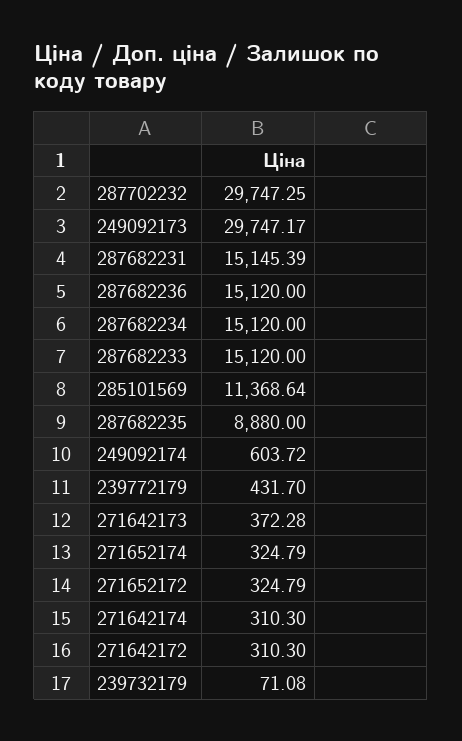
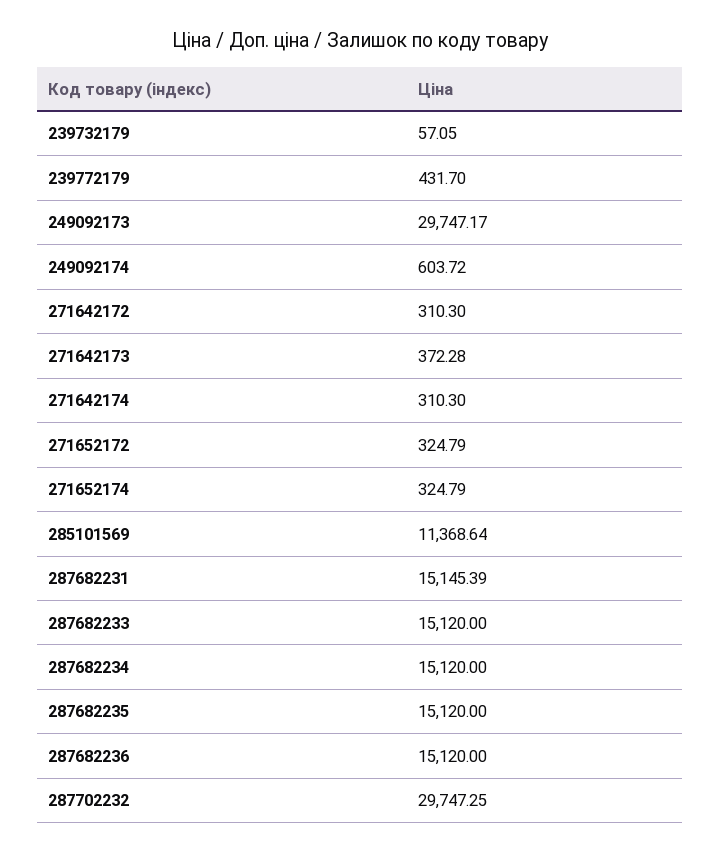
287682235: 8880 -> 15120
239732179: 71.08 -> 57.05

